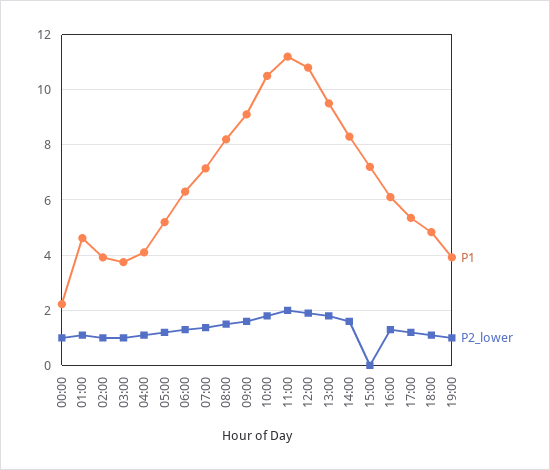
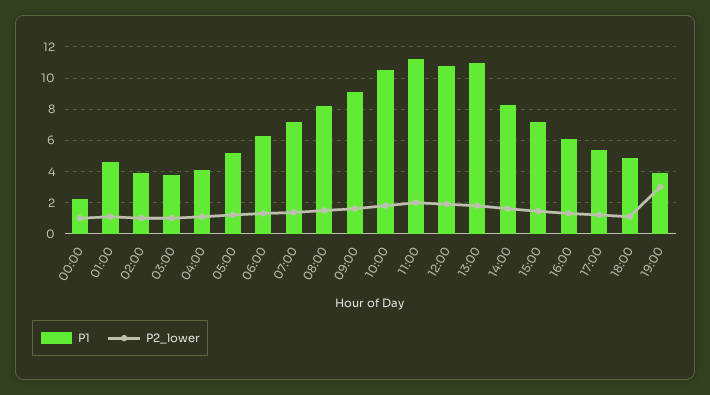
P1, 13:00: 9.5 -> 11
P2_lower, 15:00: 0 -> 1.5
P2_lower, 19:00: 1 -> 3

